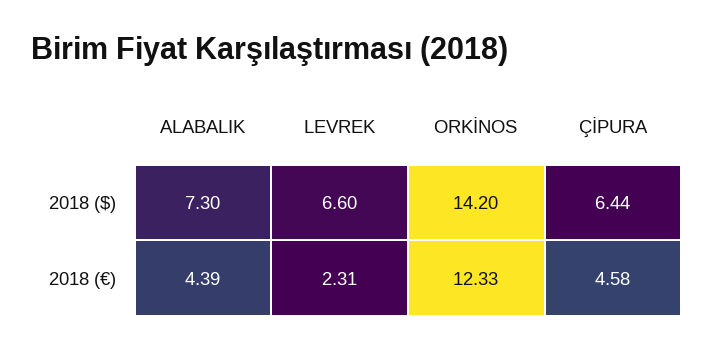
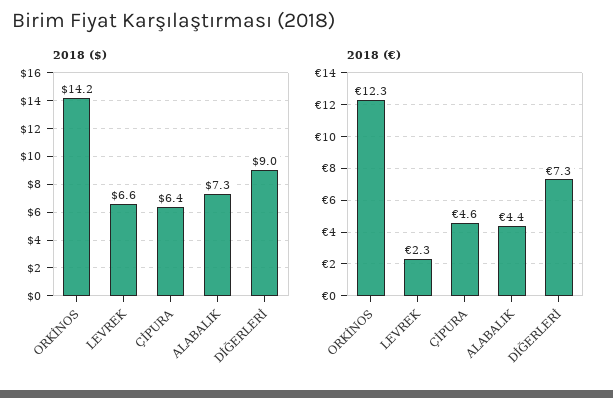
2018 ($), DİĞERLERİ: none -> 9
2018 (€), DİĞERLERİ: none -> 7.3

